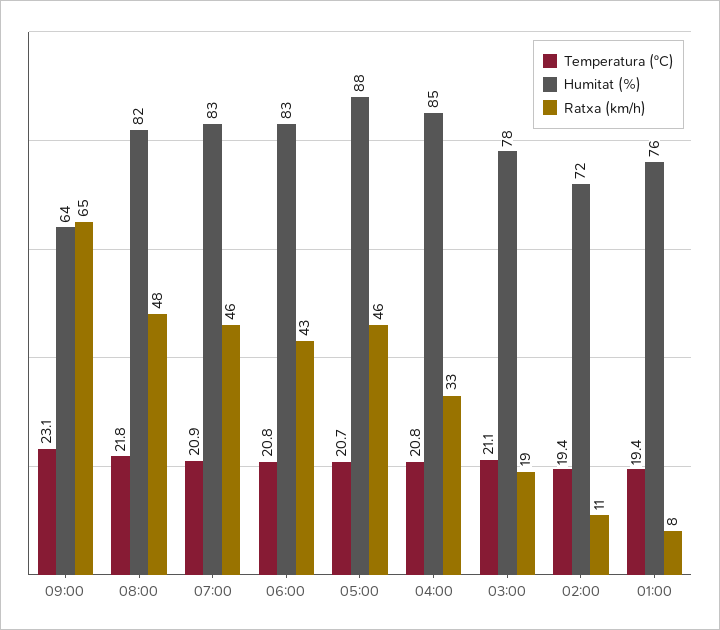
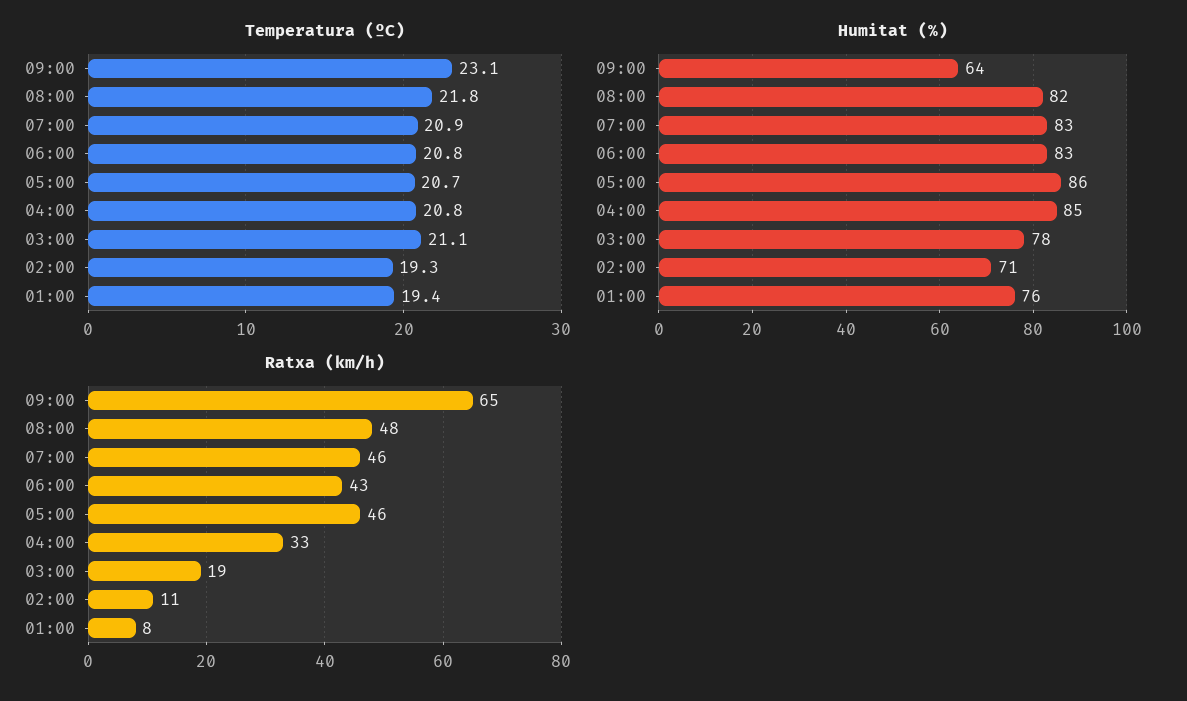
Humitat (%), 05:00: 88 -> 86
Temperatura (ºC), 02:00: 19.4 -> 19.3
Humitat (%), 02:00: 72 -> 71

